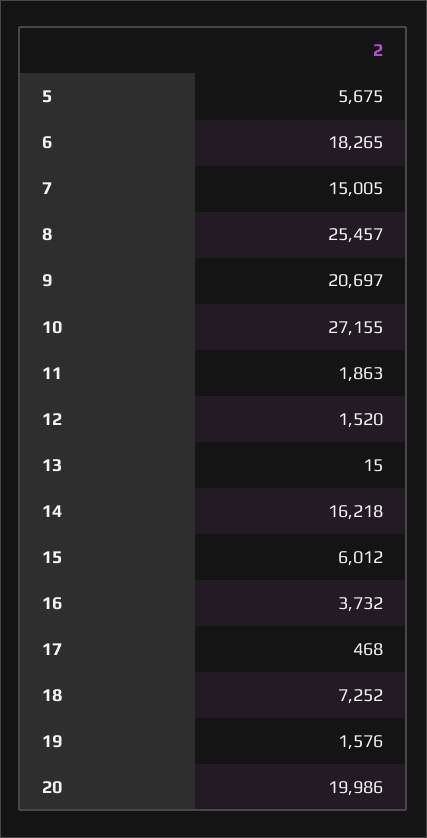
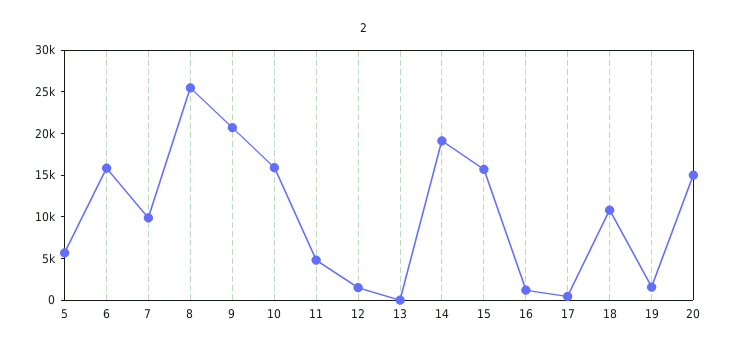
6: 18265 -> 16000
7: 15005 -> 10000
10: 27155 -> 16000
11: 1863 -> 5000
14: 16218 -> 19000
15: 6012 -> 16000
16: 3732 -> 1000
18: 7252 -> 11000
20: 19986 -> 15000

